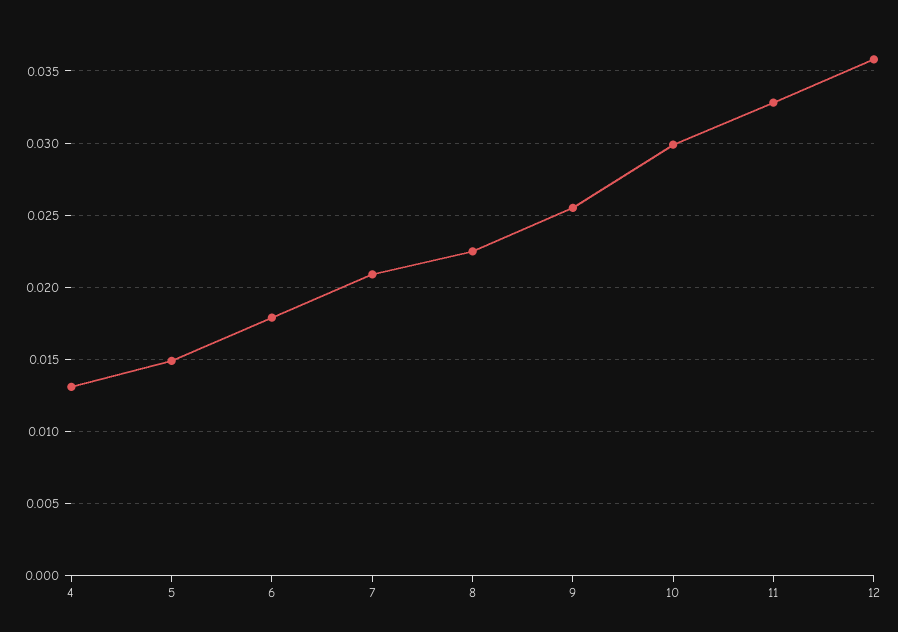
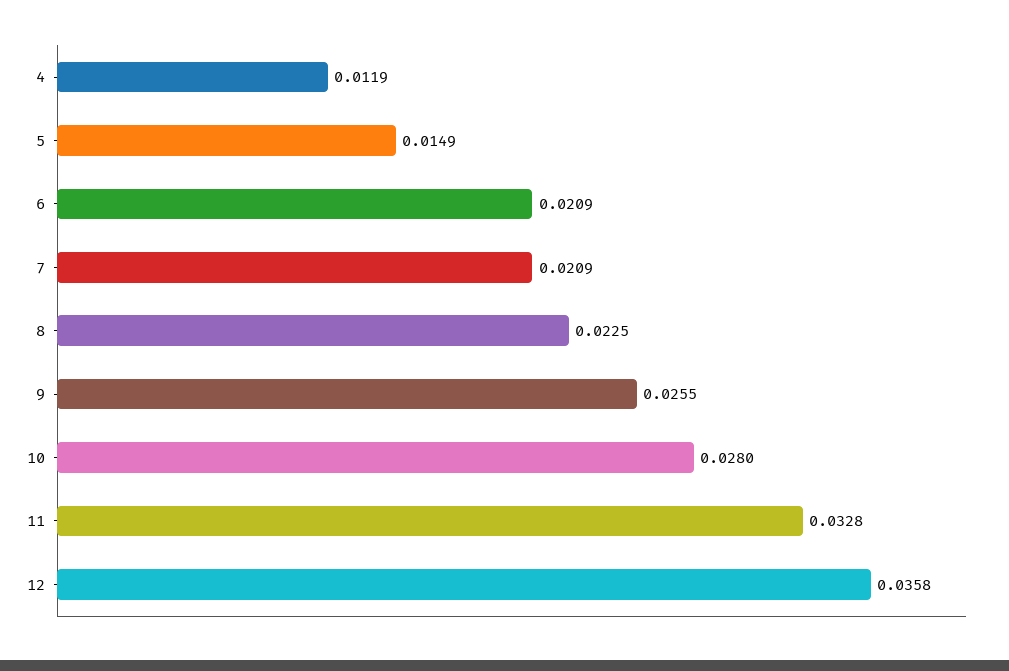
4: 0.013 -> 0.0119
6: 0.018 -> 0.0209
10: 0.03 -> 0.028

